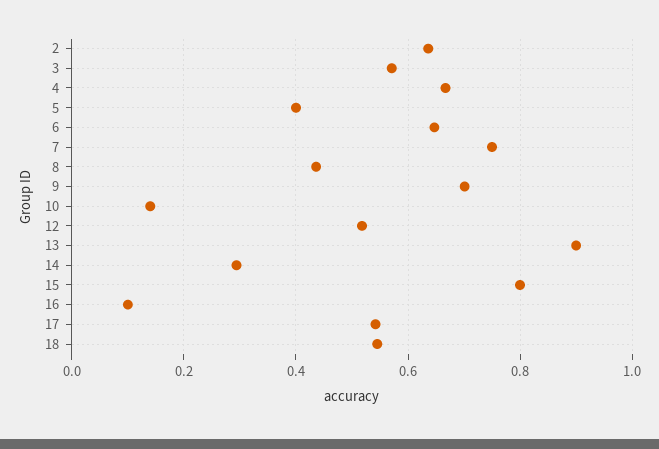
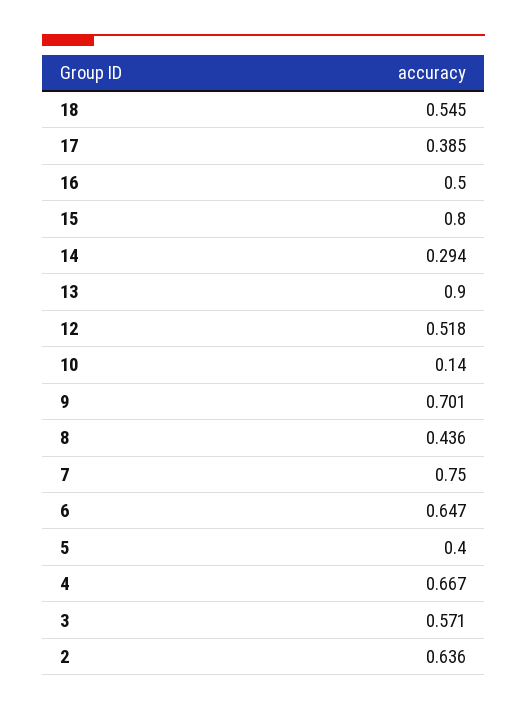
16: 0.1 -> 0.5
17: 0.54 -> 0.385

